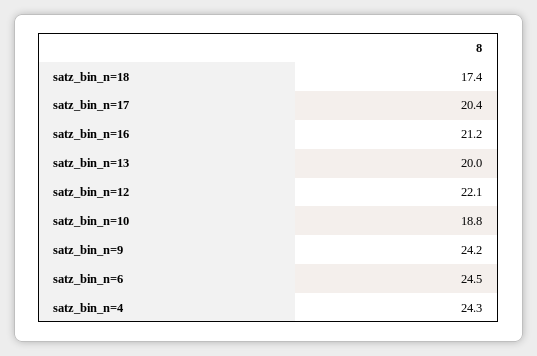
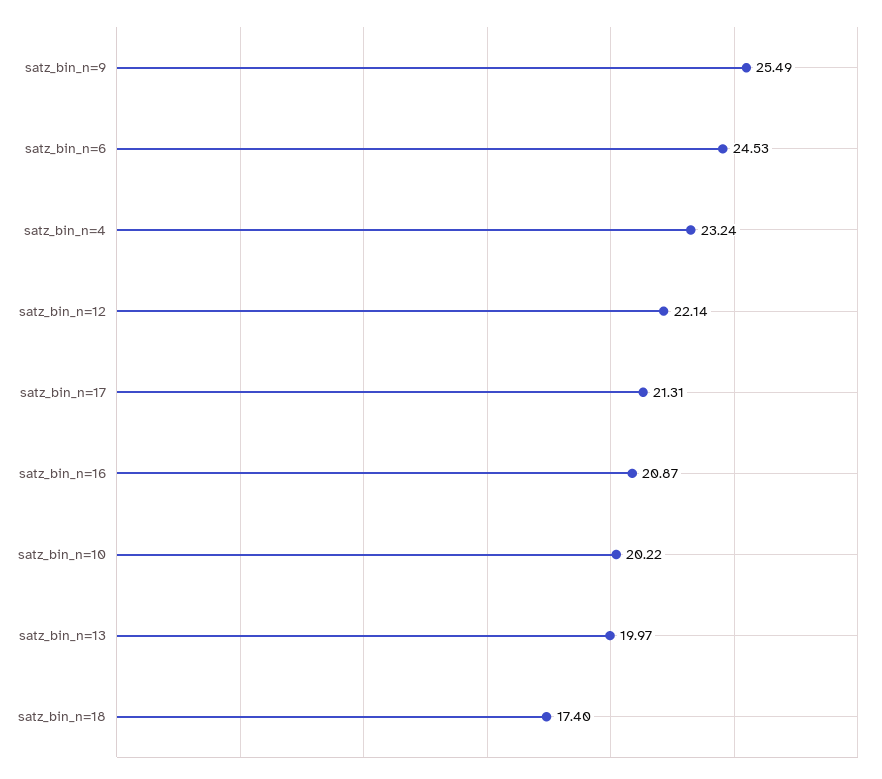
satz_bin_n=17: 20.4 -> 21.31
satz_bin_n=16: 21.2 -> 20.87
satz_bin_n=10: 18.8 -> 20.22
satz_bin_n=9: 24.2 -> 25.49
satz_bin_n=4: 24.3 -> 23.24

